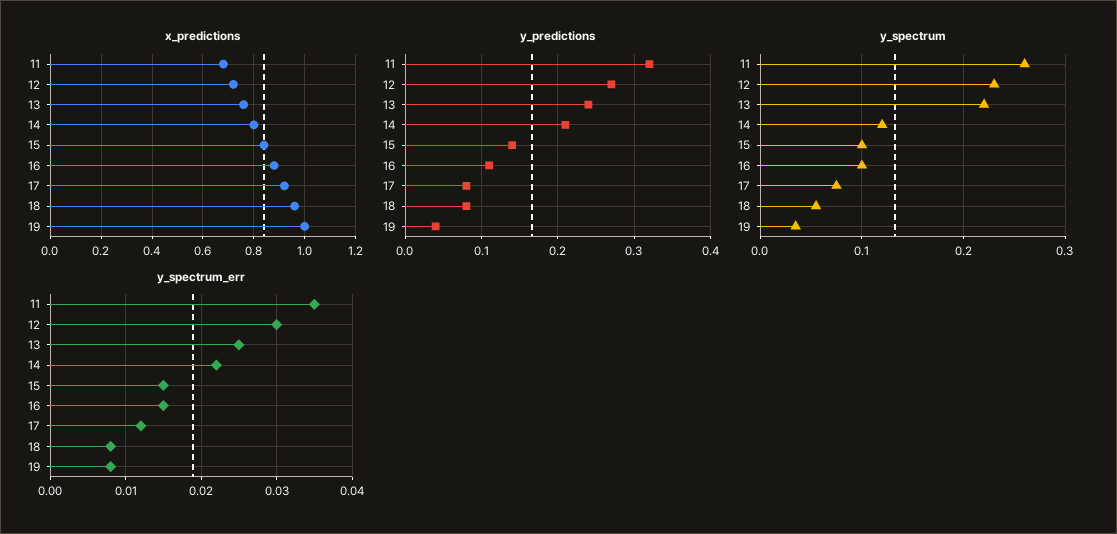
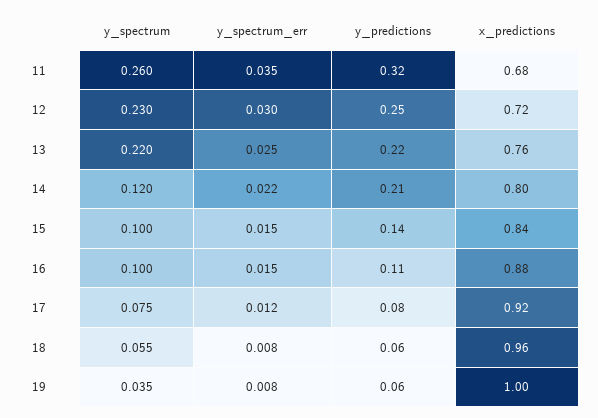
y_predictions, 12: 0.27 -> 0.25
y_predictions, 13: 0.24 -> 0.22
y_predictions, 18: 0.08 -> 0.06
y_predictions, 19: 0.04 -> 0.06

